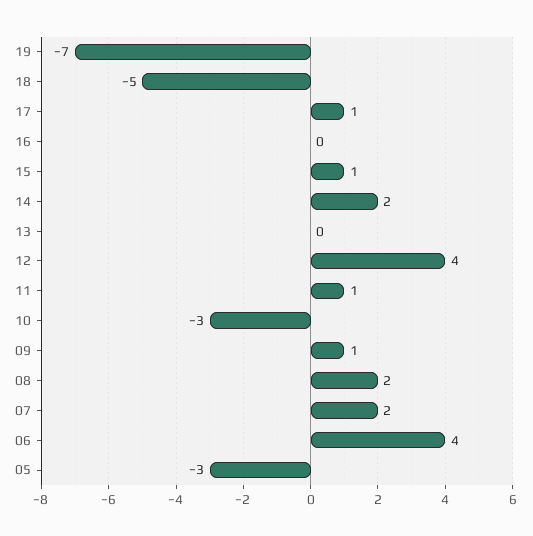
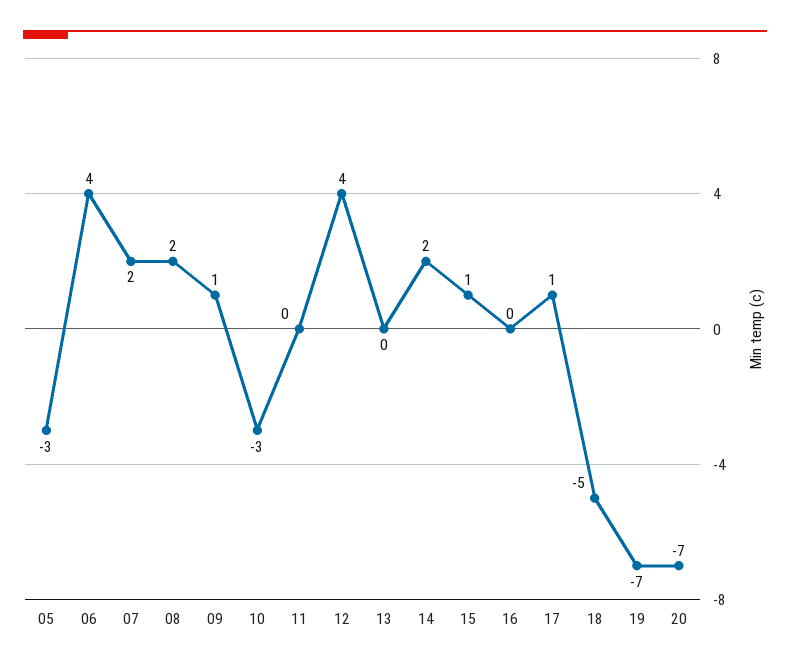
11: 1 -> 0
20: none -> -7

